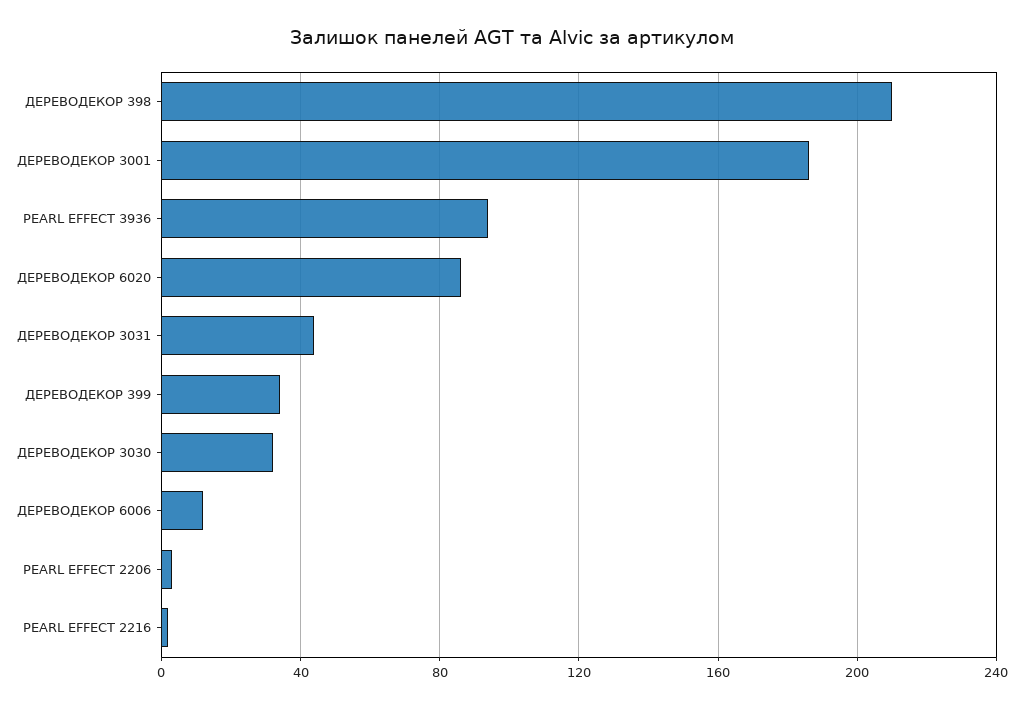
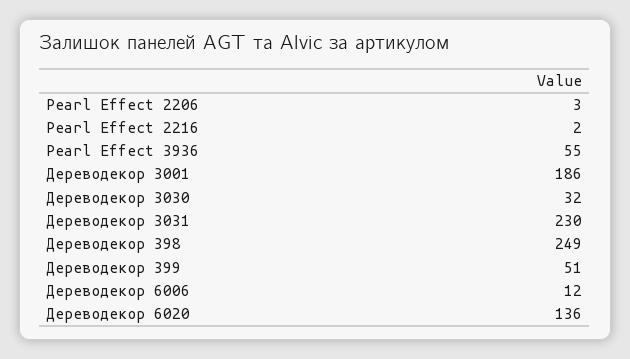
ДЕРЕВОДЕКОР 398: 210 -> 249
PEARL EFFECT 3936: 95 -> 55
ДЕРЕВОДЕКОР 6020: 85 -> 136
ДЕРЕВОДЕКОР 3031: 45 -> 230
ДЕРЕВОДЕКОР 399: 35 -> 51

